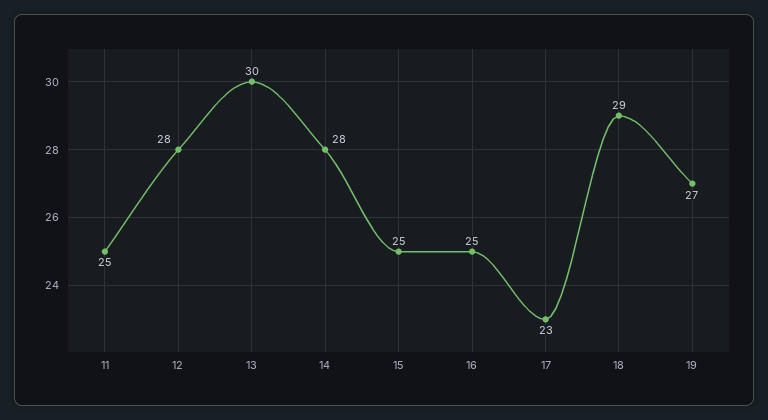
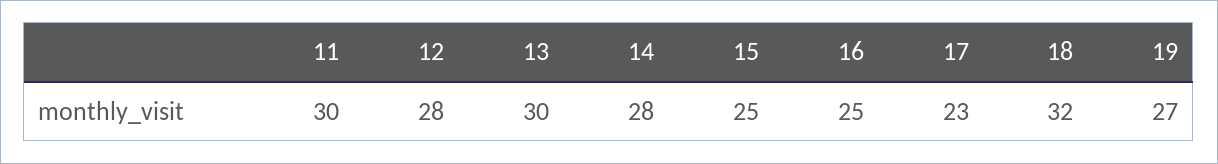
11: 25 -> 30
18: 29 -> 32

